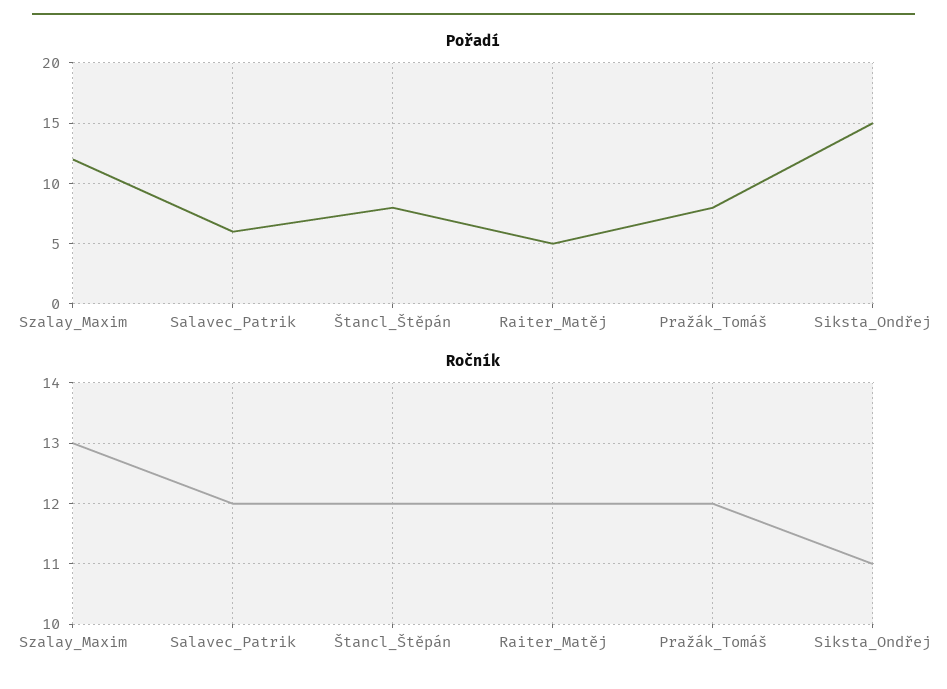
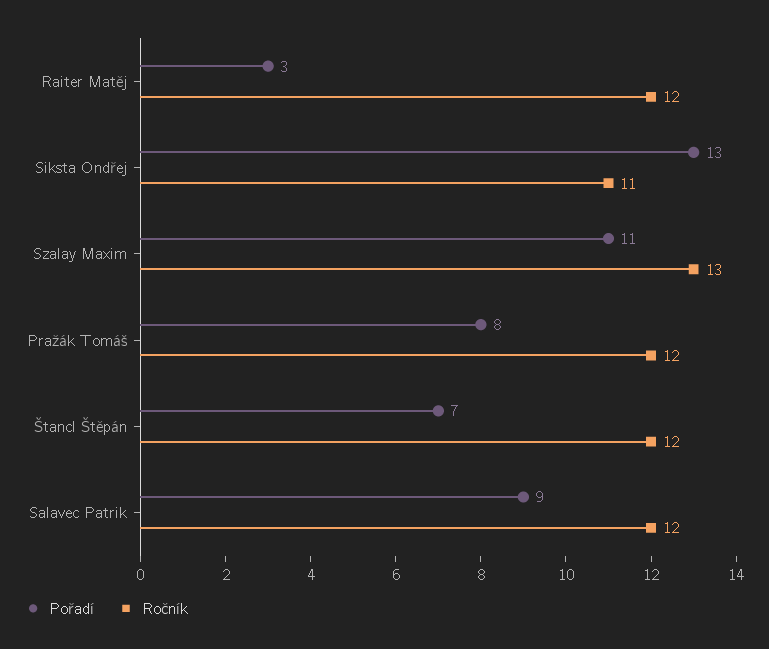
Pořadí, Szalay_Maxim: 12 -> 11
Pořadí, Salavec_Patrik: 6 -> 9
Pořadí, Štancl_Štěpán: 8 -> 7
Pořadí, Raiter_Matěj: 5 -> 3
Pořadí, Siksta_Ondřej: 15 -> 13

